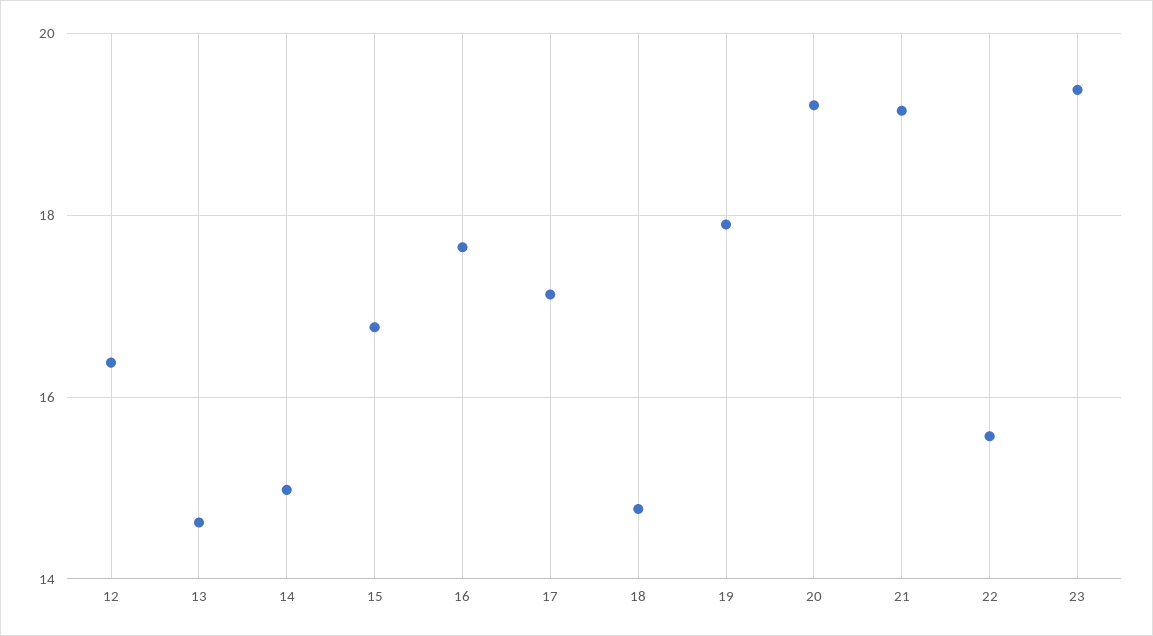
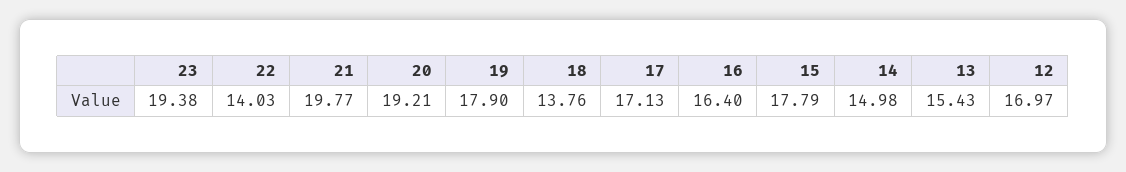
12: 16.4 -> 16.97
13: 14.6 -> 15.43
15: 16.8 -> 17.79
16: 17.6 -> 16.4
18: 14.8 -> 13.76
21: 19.2 -> 19.77
22: 15.6 -> 14.03

